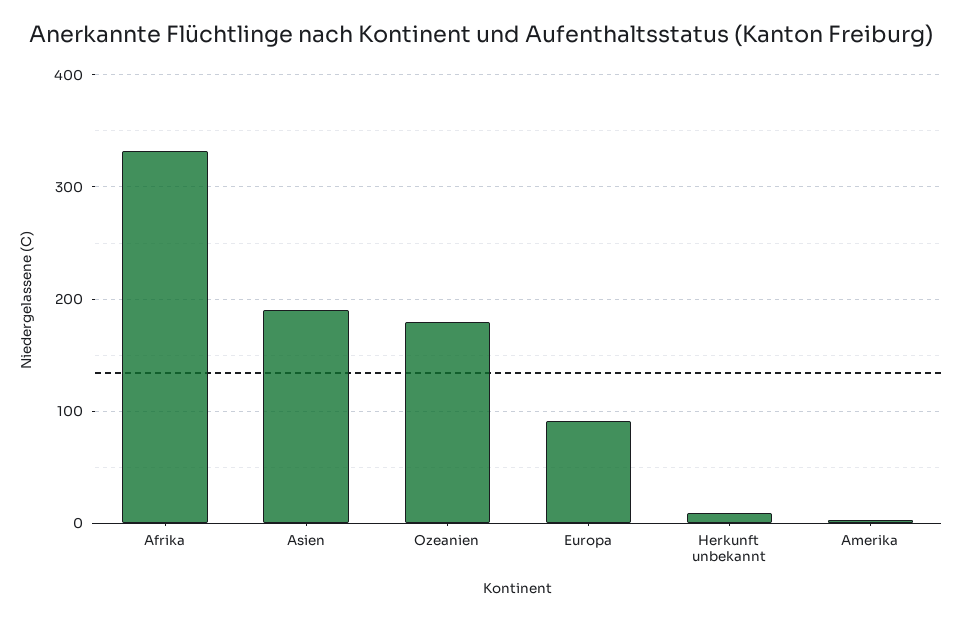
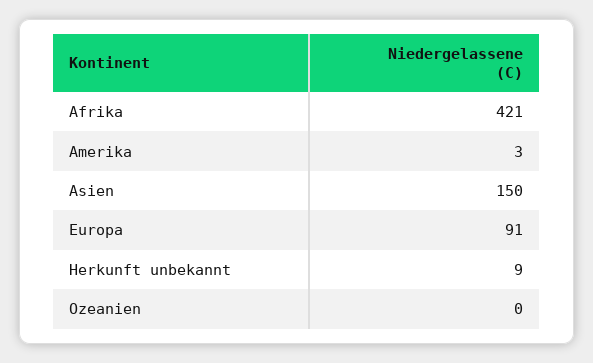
Afrika: 330 -> 421
Asien: 190 -> 150
Ozeanien: 180 -> 0

